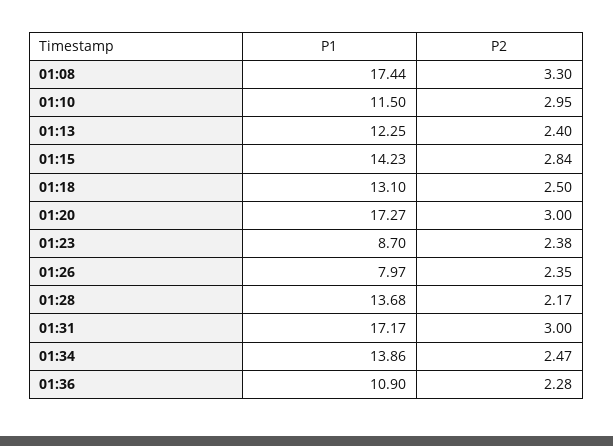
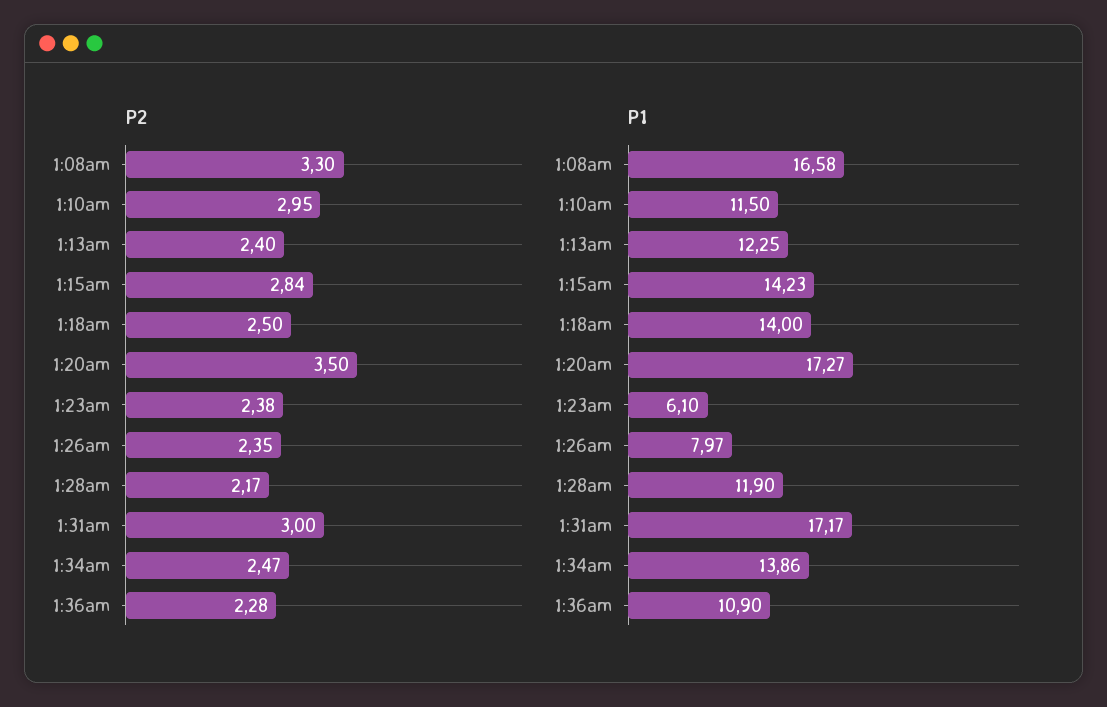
P1, 01:08: 17.44 -> 16.58
P1, 01:18: 13.1 -> 14
P2, 01:20: 3 -> 3.5
P1, 01:23: 8.7 -> 6.1
P1, 01:28: 13.68 -> 11.9

